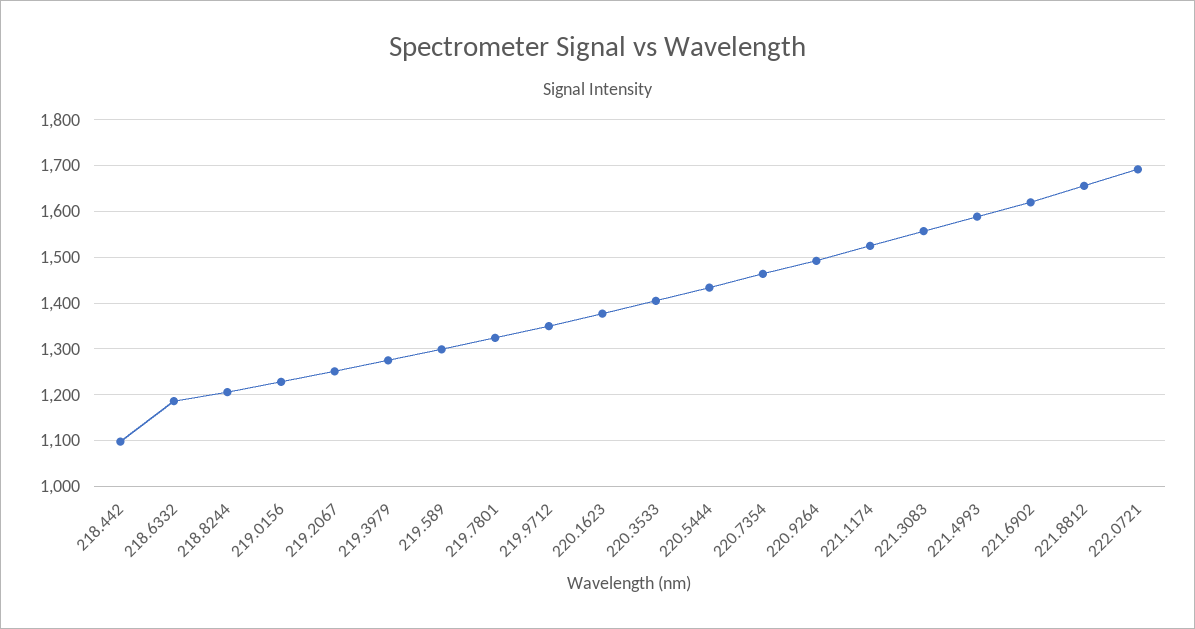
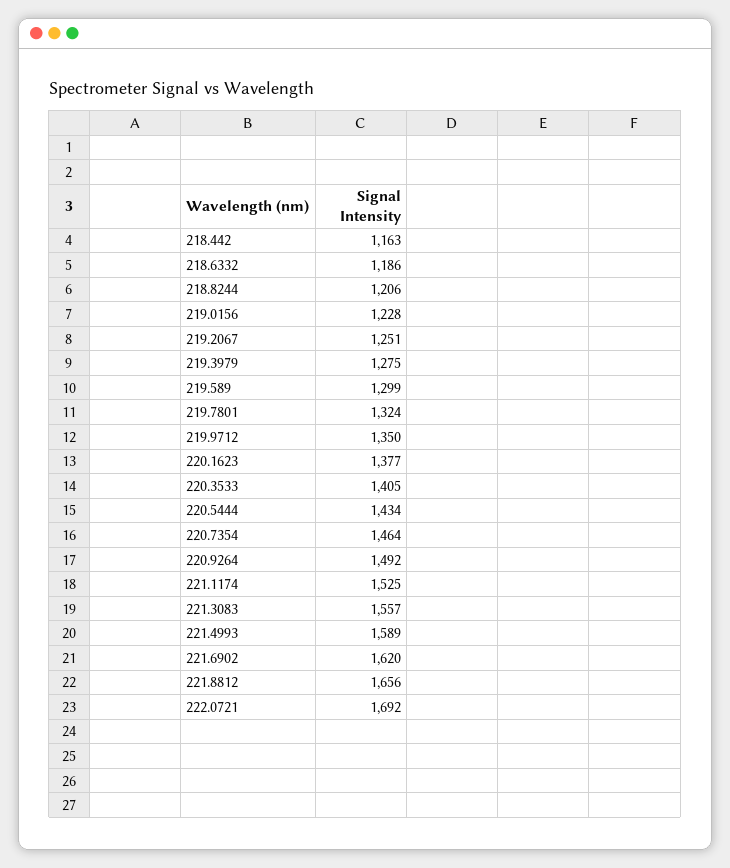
218.442: 1100 -> 1163

